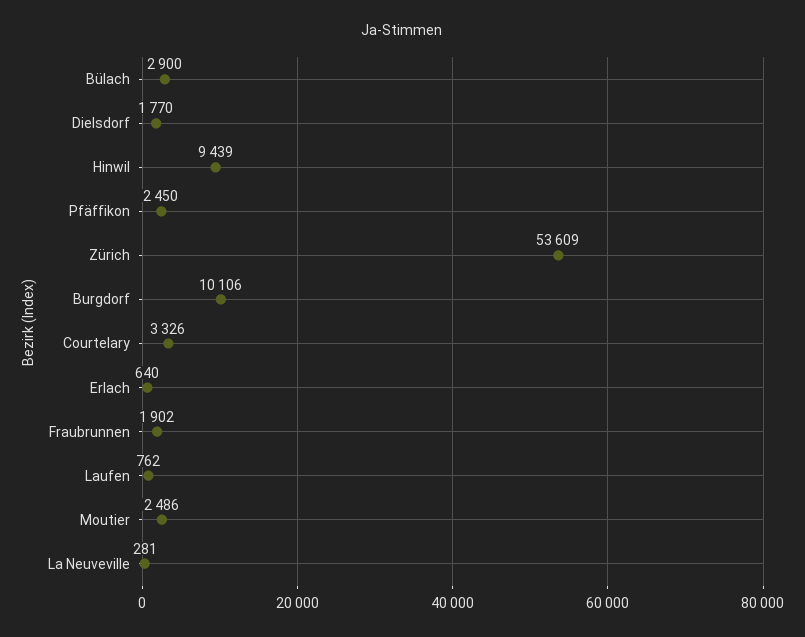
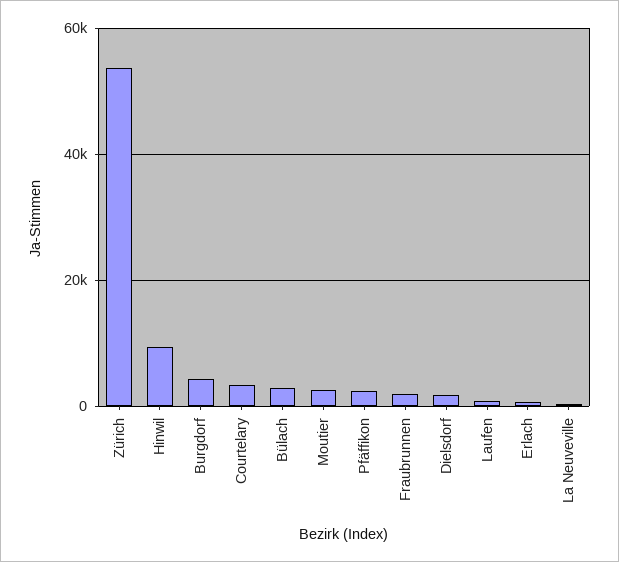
Burgdorf: 10106 -> 4000

